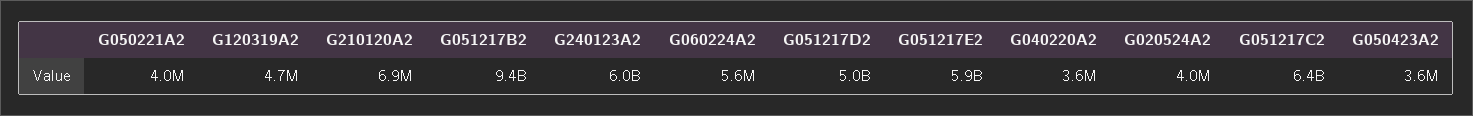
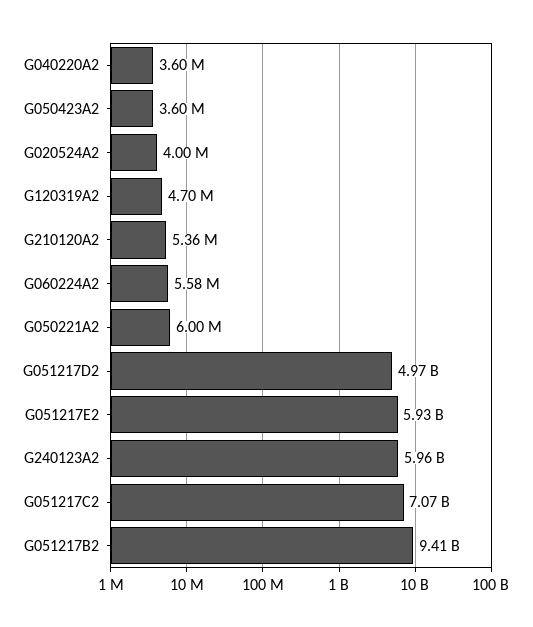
G050221A2: 4000000 -> 6000000
G210120A2: 6900000 -> 5360000
G051217C2: 6400000000 -> 7070000000

